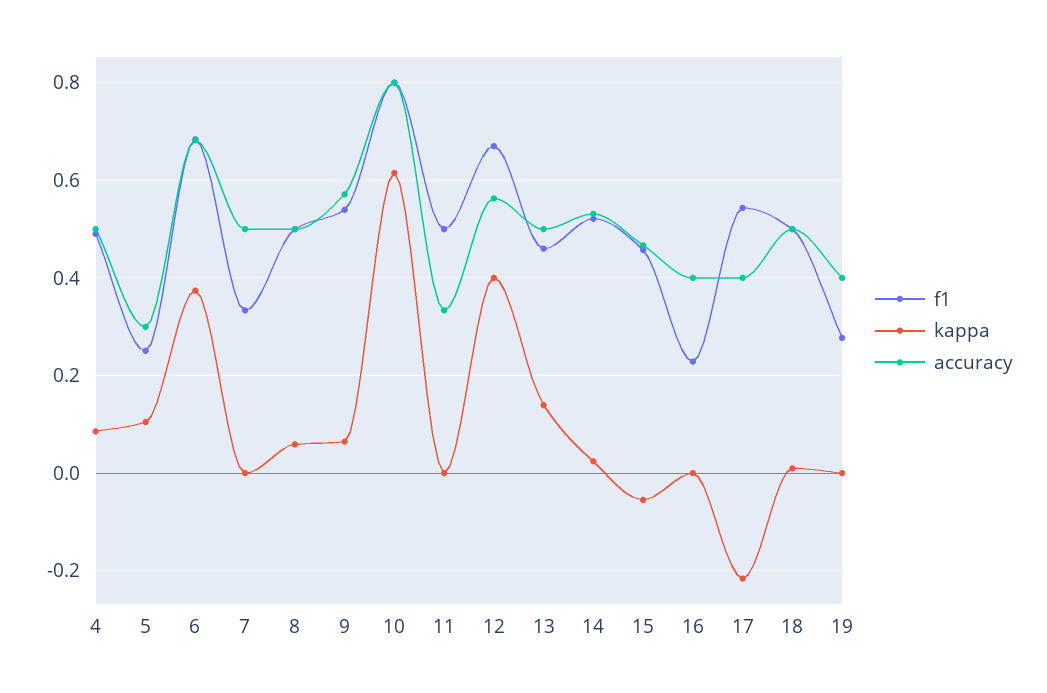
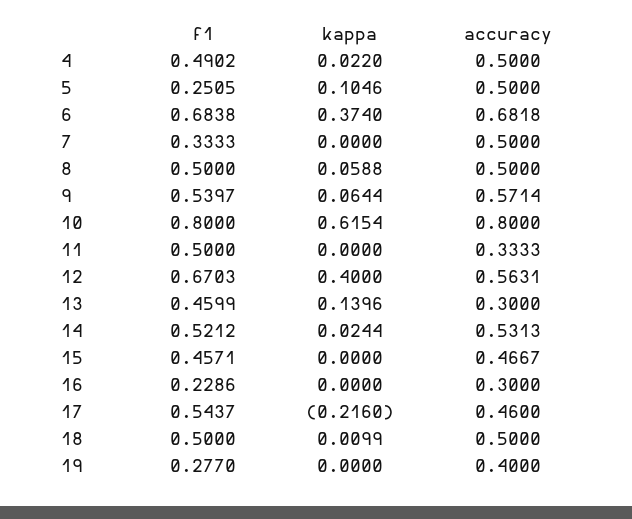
kappa, 4: 0.08 -> 0.022
accuracy, 5: 0.3 -> 0.5
accuracy, 13: 0.5 -> 0.3
kappa, 15: -0.06 -> 0
accuracy, 16: 0.4 -> 0.3
accuracy, 17: 0.4 -> 0.46

